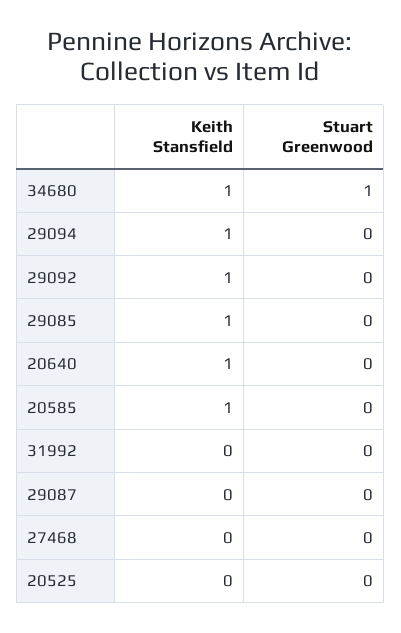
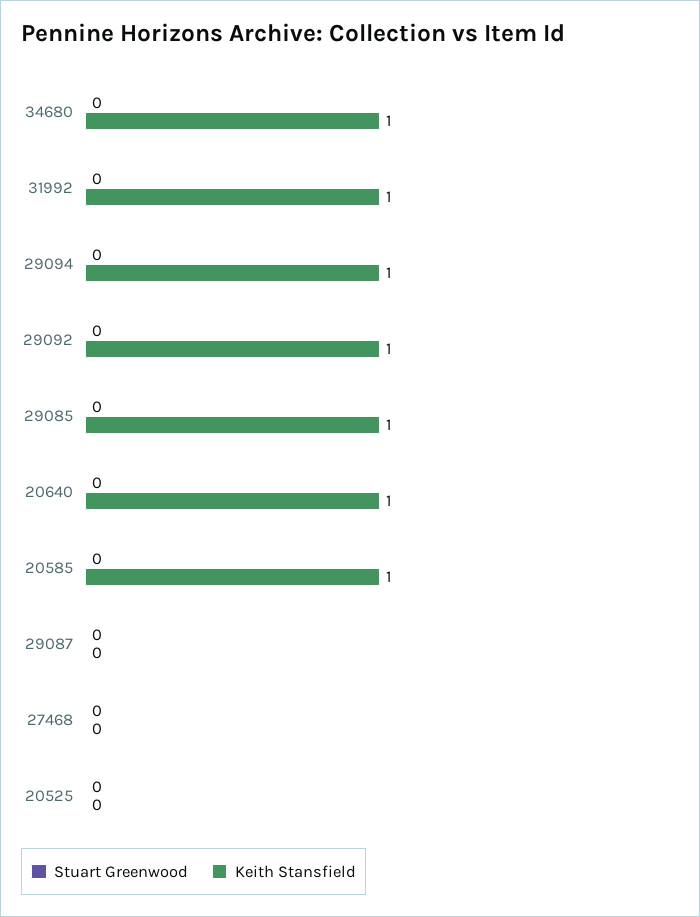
Stuart Greenwood, 34680: 1 -> 0
Keith Stansfield, 31992: 0 -> 1

